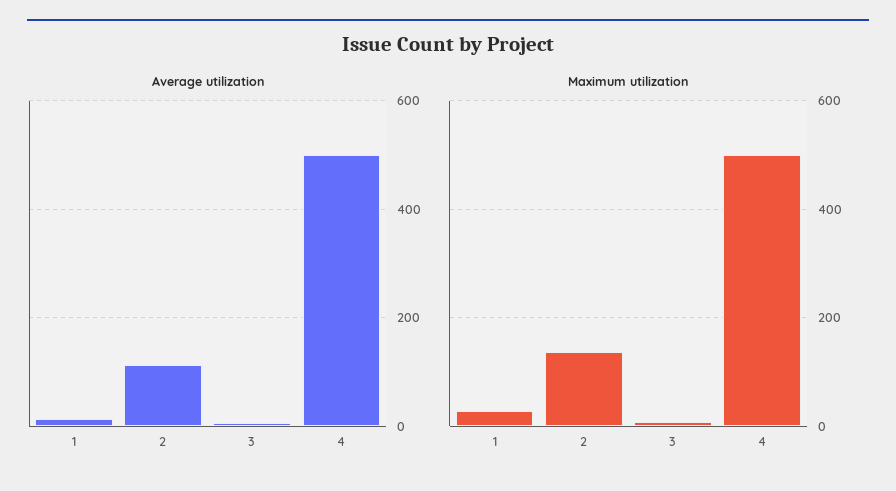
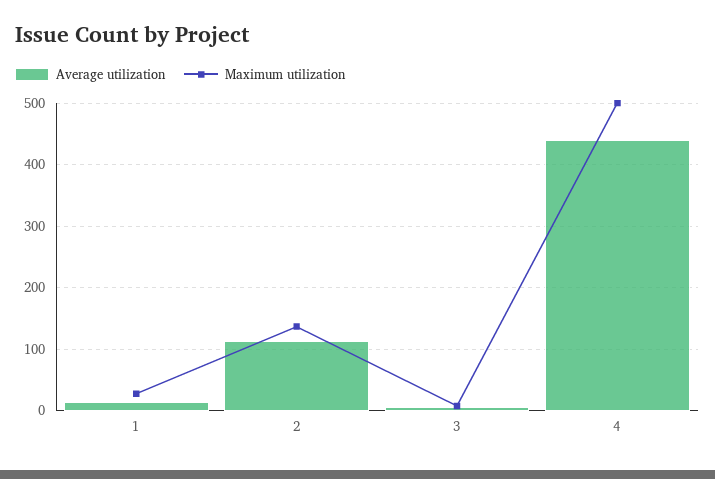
Average utilization, 4: 500 -> 440

